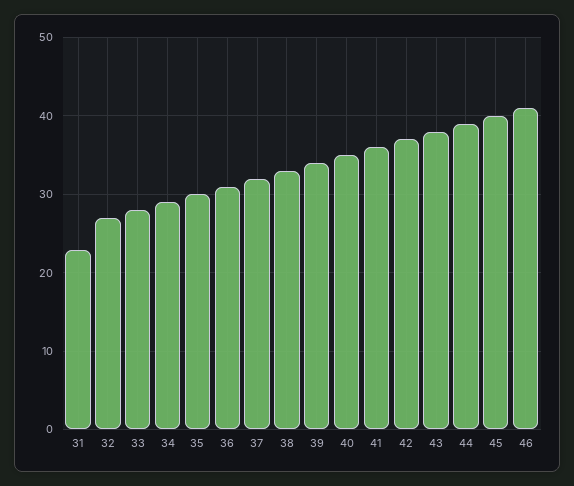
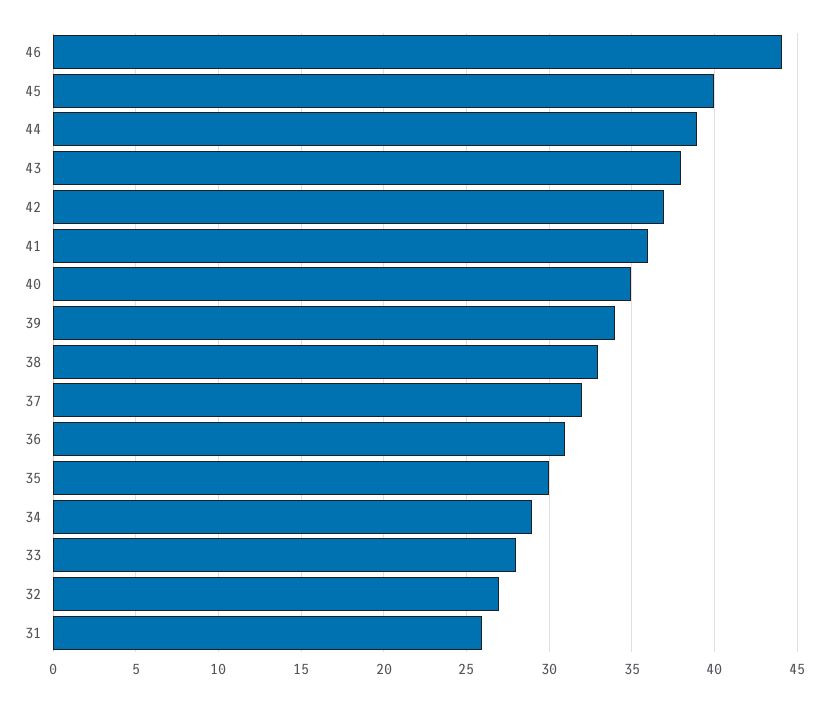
31: 23 -> 26
46: 41 -> 44

